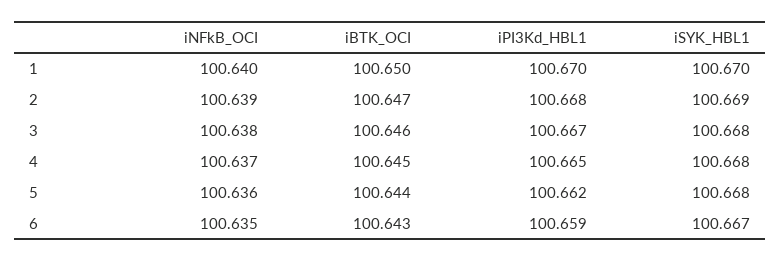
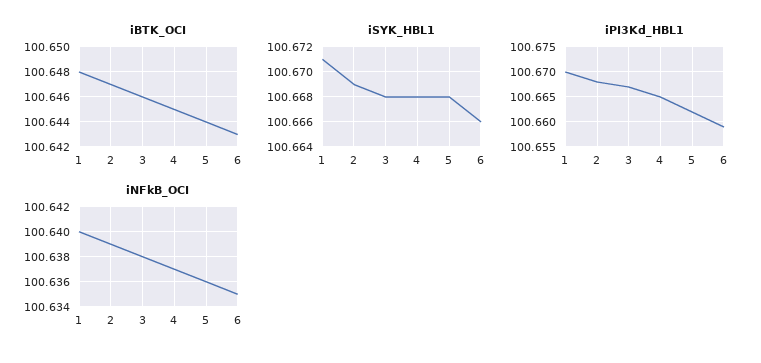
iBTK_OCI, 1: 100.65 -> 100.648
iSYK_HBL1, 1: 100.67 -> 100.671
iSYK_HBL1, 6: 100.667 -> 100.666

